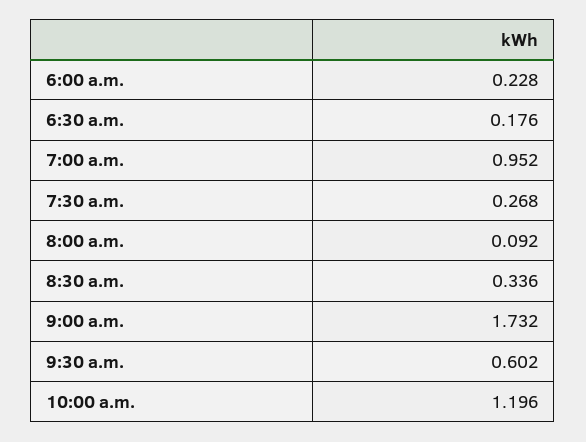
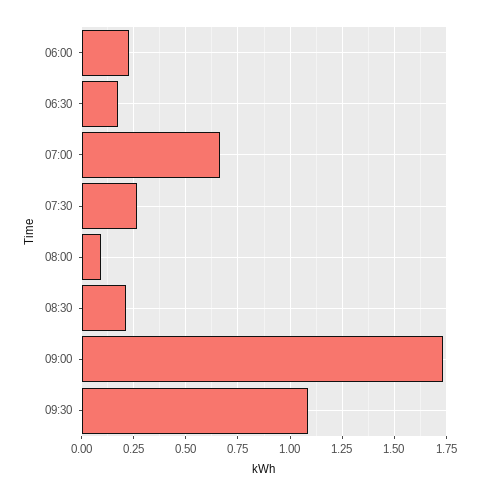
7:00 a.m.: 0.952 -> 0.65
8:30 a.m.: 0.336 -> 0.2
9:30 a.m.: 0.602 -> 1.1
10:00 a.m.: 1.196 -> none

